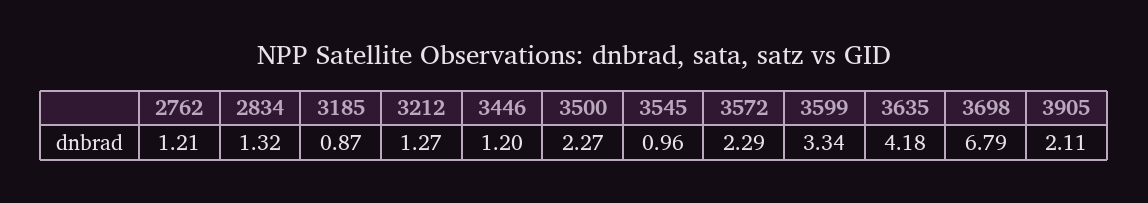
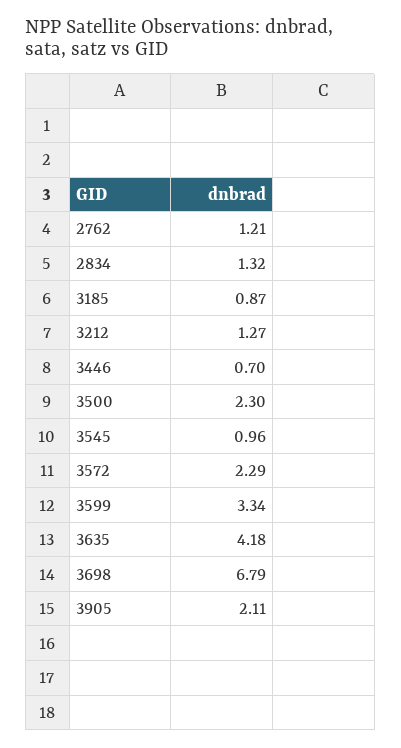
3446: 1.2 -> 0.7
3500: 2.27 -> 2.3

